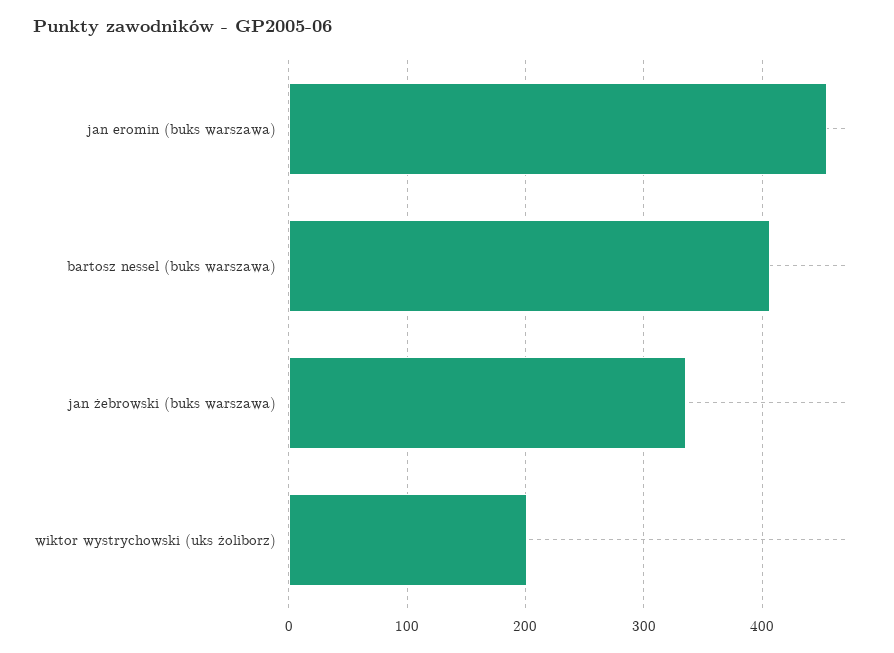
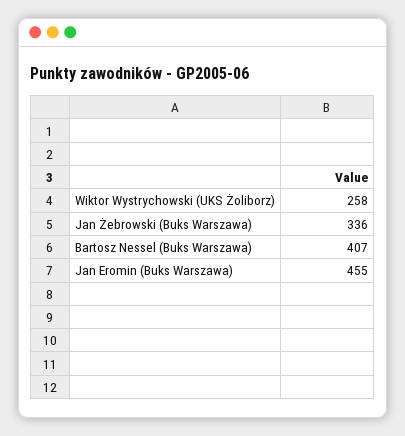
wiktor wystrychowski (uks żoliborz): 200 -> 258

